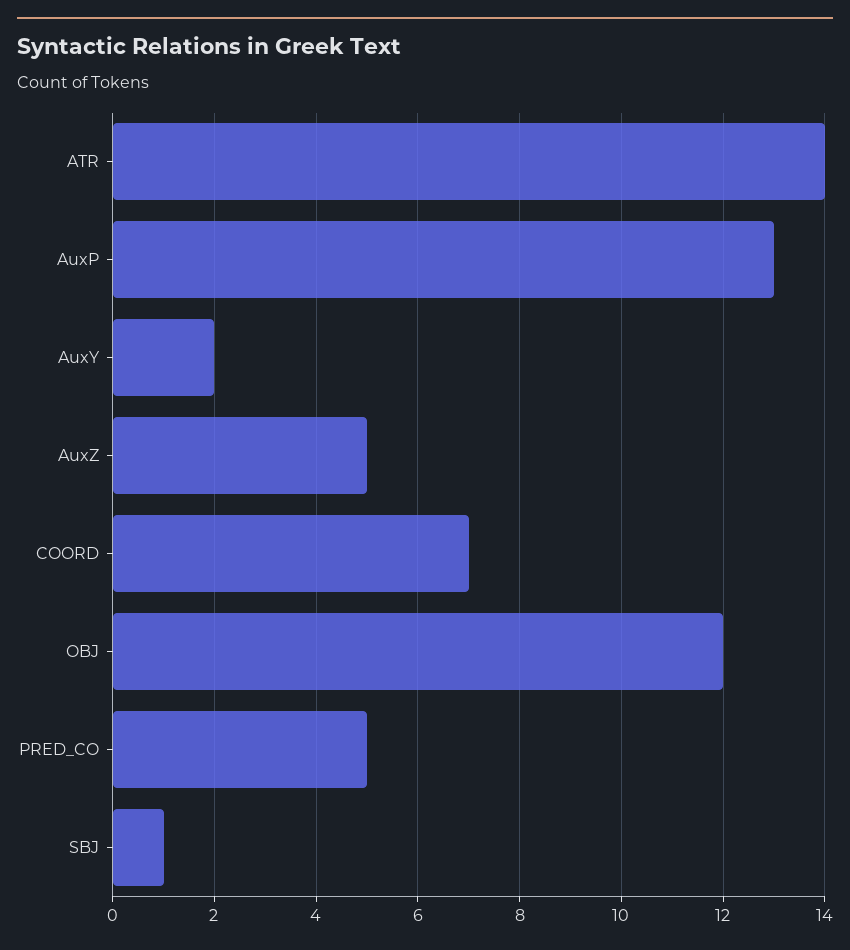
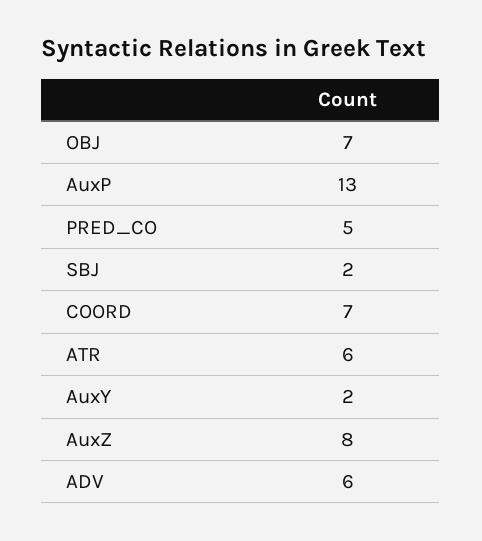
ATR: 14 -> 6
AuxZ: 5 -> 8
OBJ: 12 -> 7
SBJ: 1 -> 2
ADV: none -> 6

